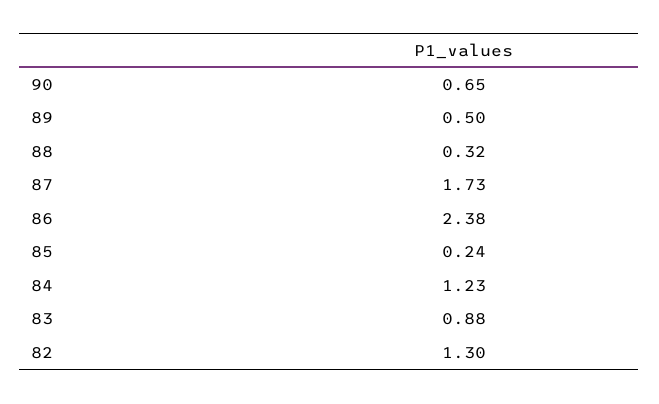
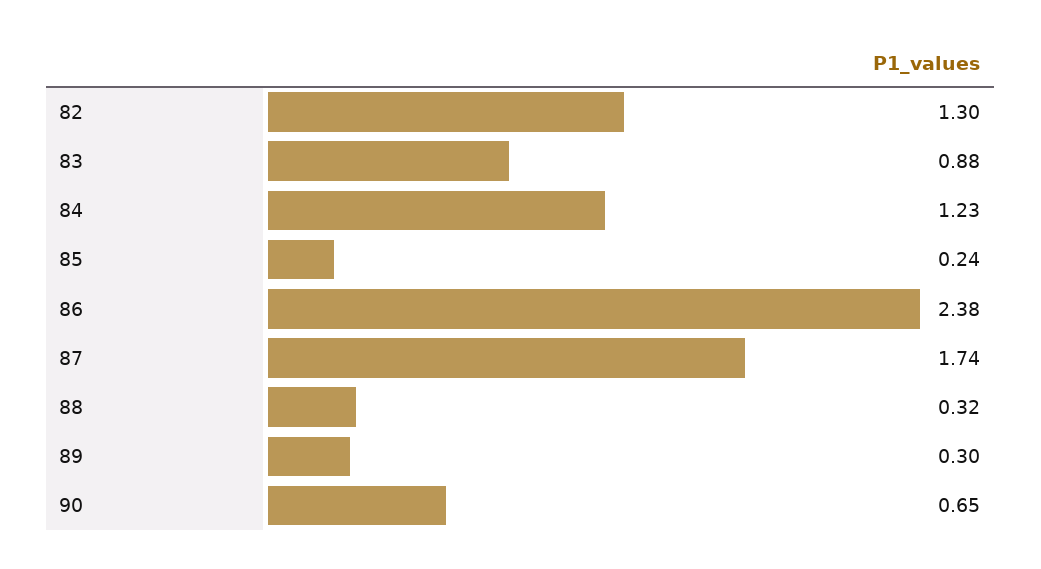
89: 0.5 -> 0.3
87: 1.73 -> 1.74

